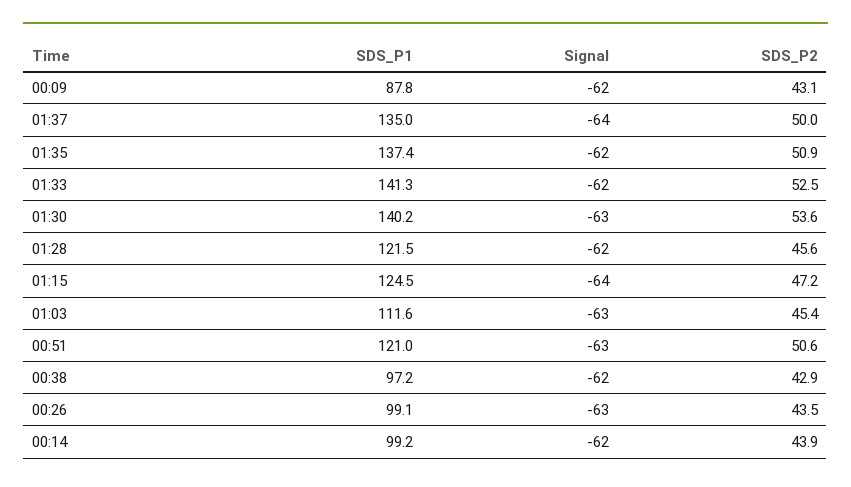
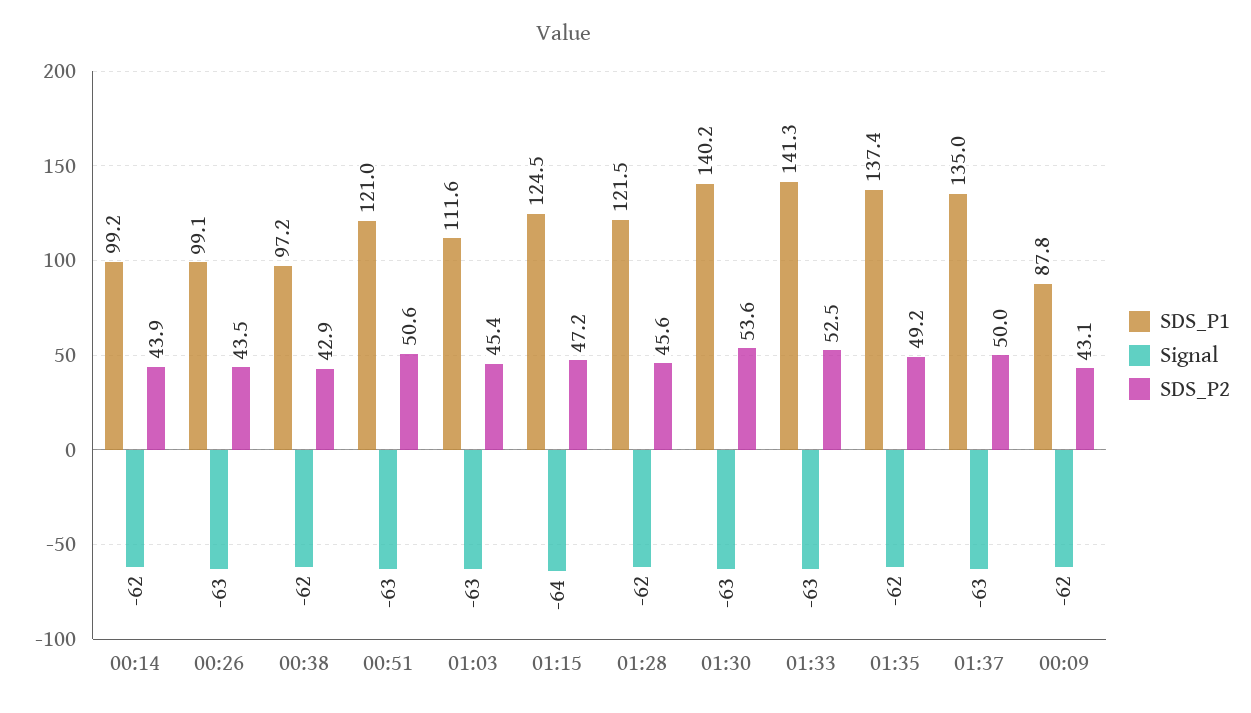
Signal, 01:37: -64 -> -63
SDS_P2, 01:35: 50.9 -> 49.2
Signal, 01:33: -62 -> -63

